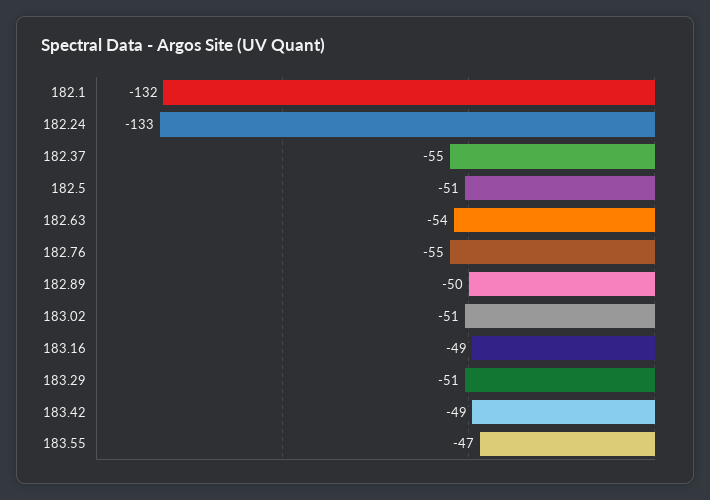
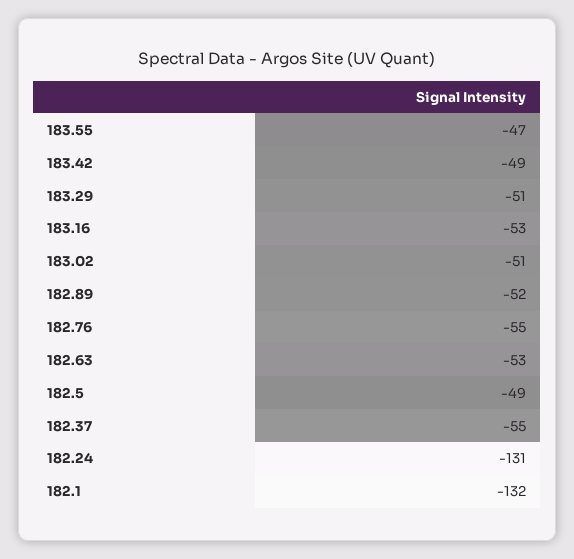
182.24: -133 -> -131
182.5: -51 -> -49
182.63: -54 -> -53
182.89: -50 -> -52
183.16: -49 -> -53

